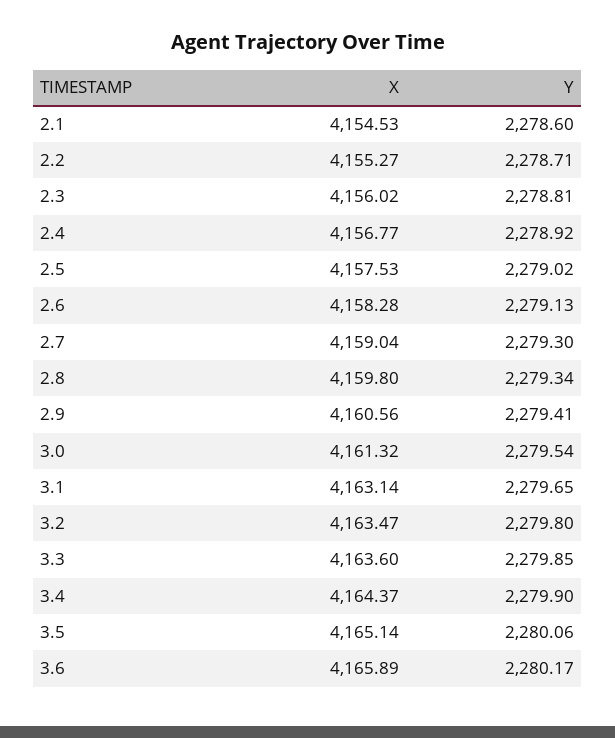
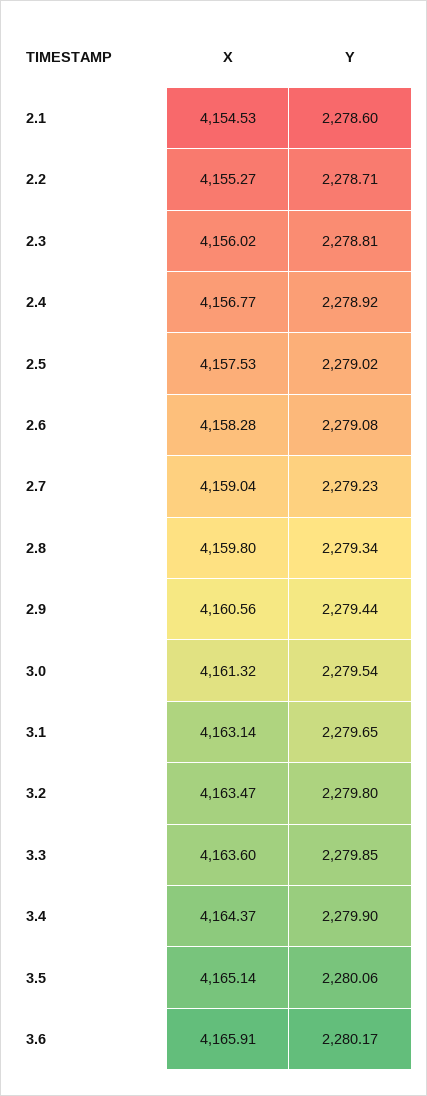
Y, 2.6: 2279.13 -> 2279.08
Y, 2.7: 2279.3 -> 2279.23
Y, 2.9: 2279.41 -> 2279.44
X, 3.6: 4165.89 -> 4165.91

